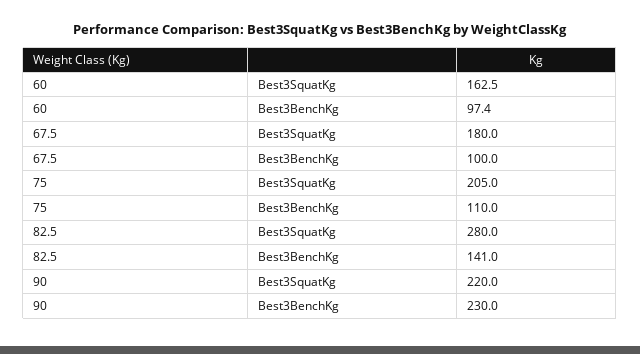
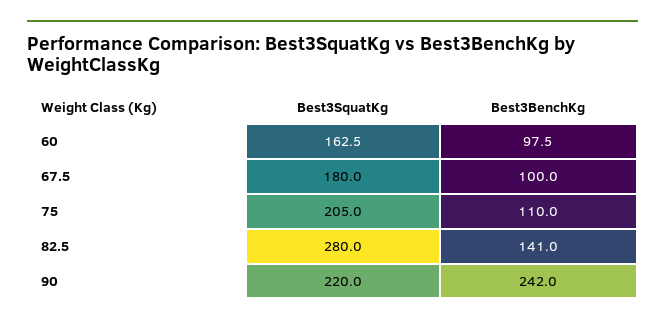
60, Best3BenchKg: 97.4 -> 97.5
90, Best3BenchKg: 230 -> 242

